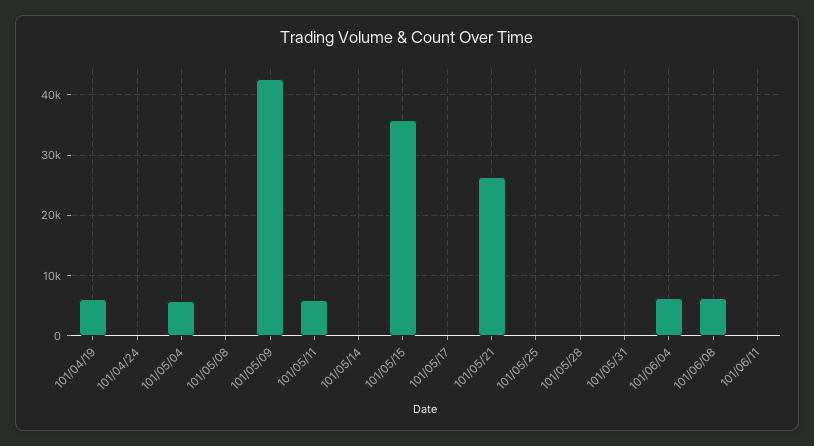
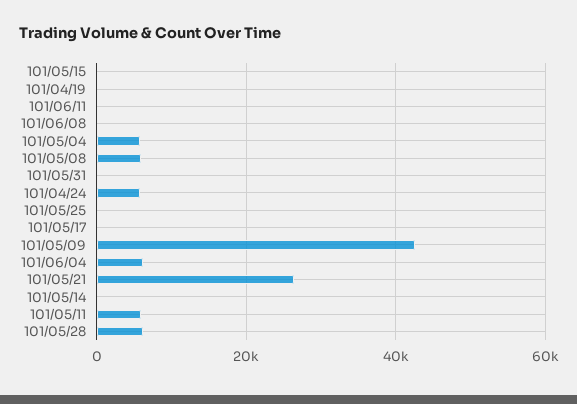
101/04/19: 6000 -> 0
101/04/24: 0 -> 6000
101/05/08: 0 -> 6000
101/05/15: 36000 -> 0
101/05/28: 0 -> 6000
101/06/08: 6000 -> 0

